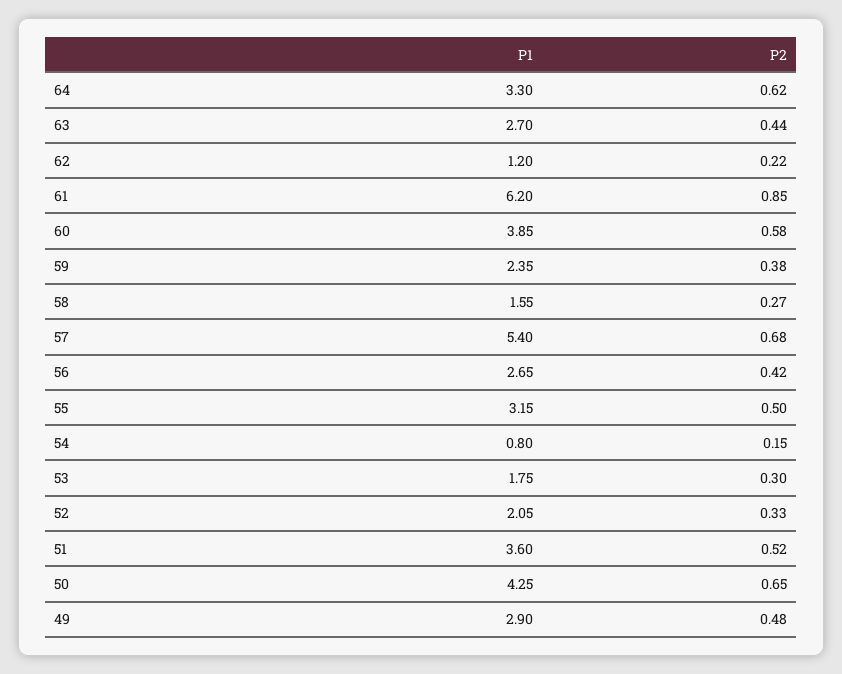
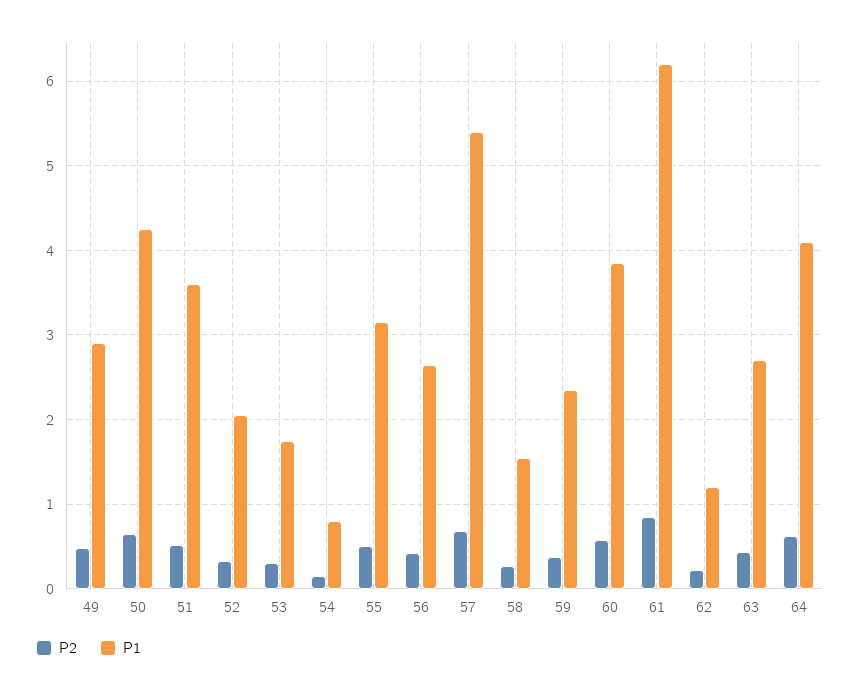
P1, 64: 3.3 -> 4.1

